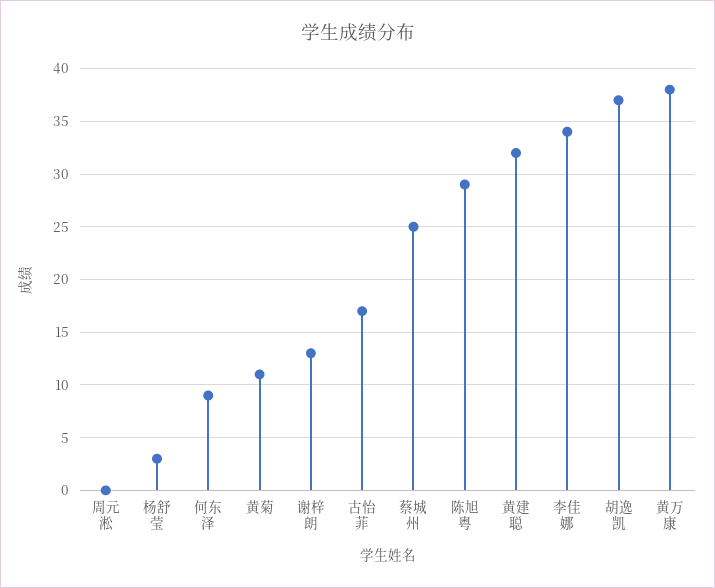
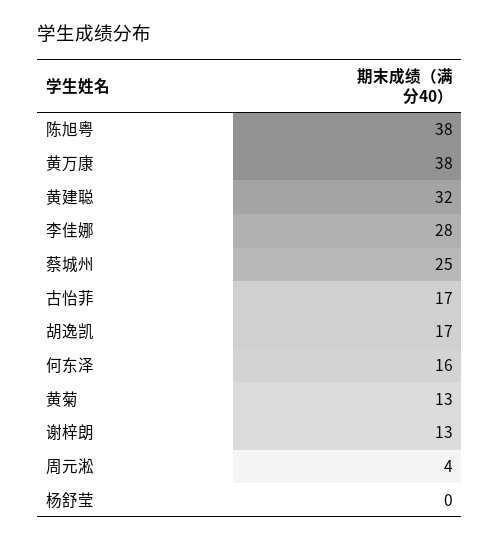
周元淞: 0 -> 4
杨舒莹: 3 -> 0
何东泽: 9 -> 16
黄菊: 11 -> 13
陈旭粤: 29 -> 38
李佳娜: 34 -> 28
胡逸凯: 37 -> 17

